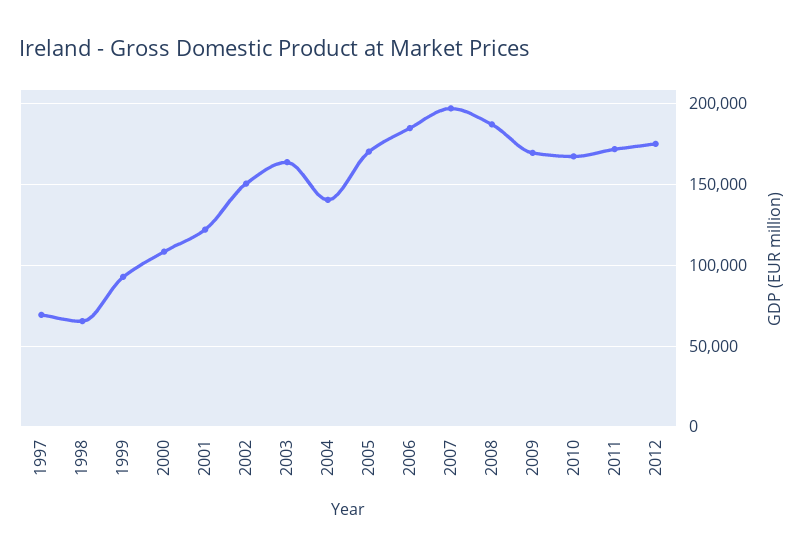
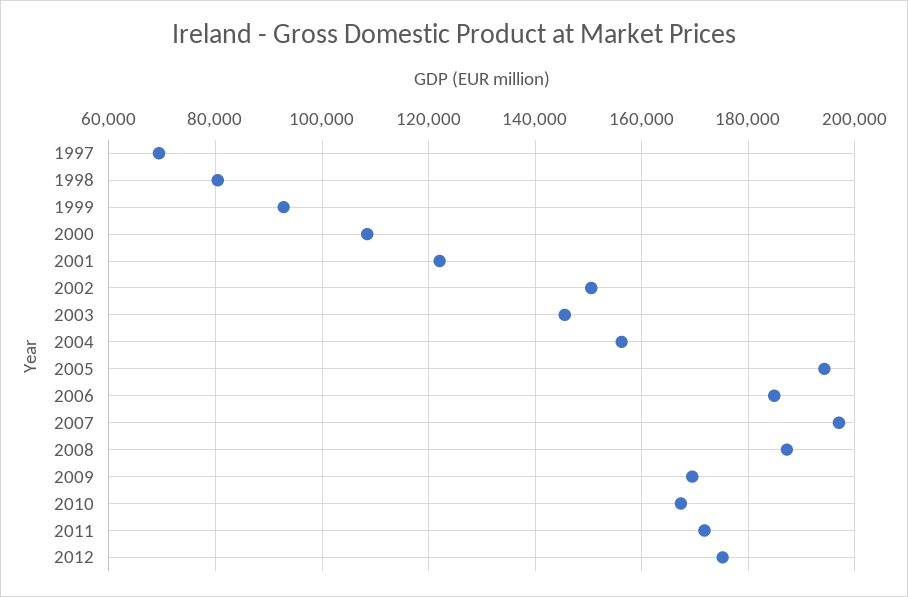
1998: 65000 -> 80000
2003: 165000 -> 146000
2004: 140000 -> 156000
2005: 170000 -> 194000

